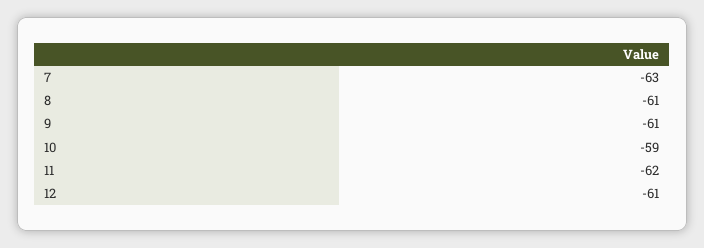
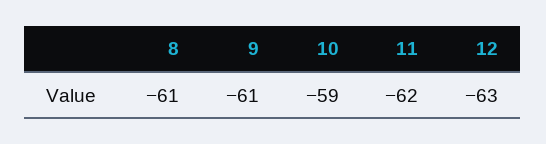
7: -63 -> none
12: -61 -> -63

